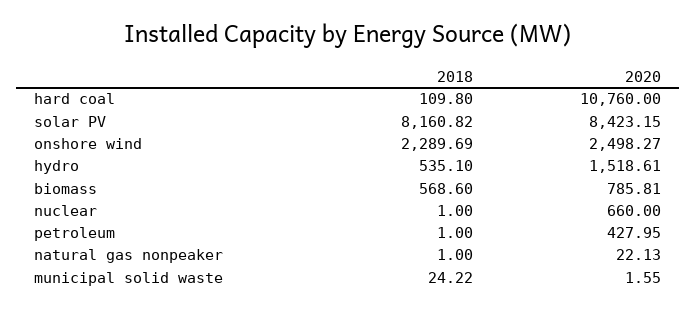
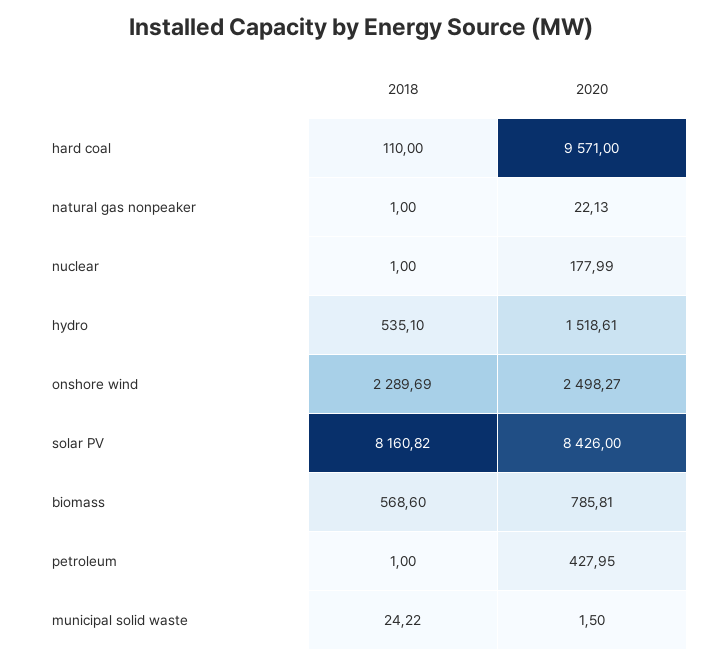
2018, hard coal: 109.8 -> 110
2020, hard coal: 10760 -> 9571
2020, solar PV: 8423.15 -> 8426
2020, nuclear: 660 -> 177.99
2020, municipal solid waste: 1.55 -> 1.5

